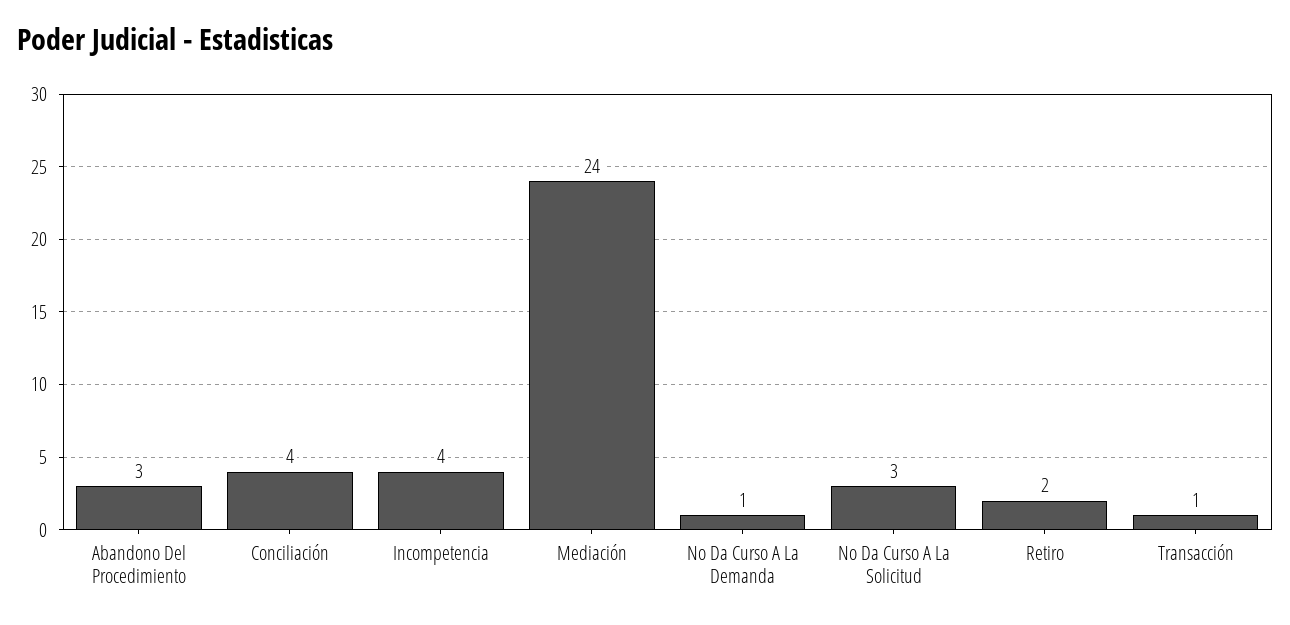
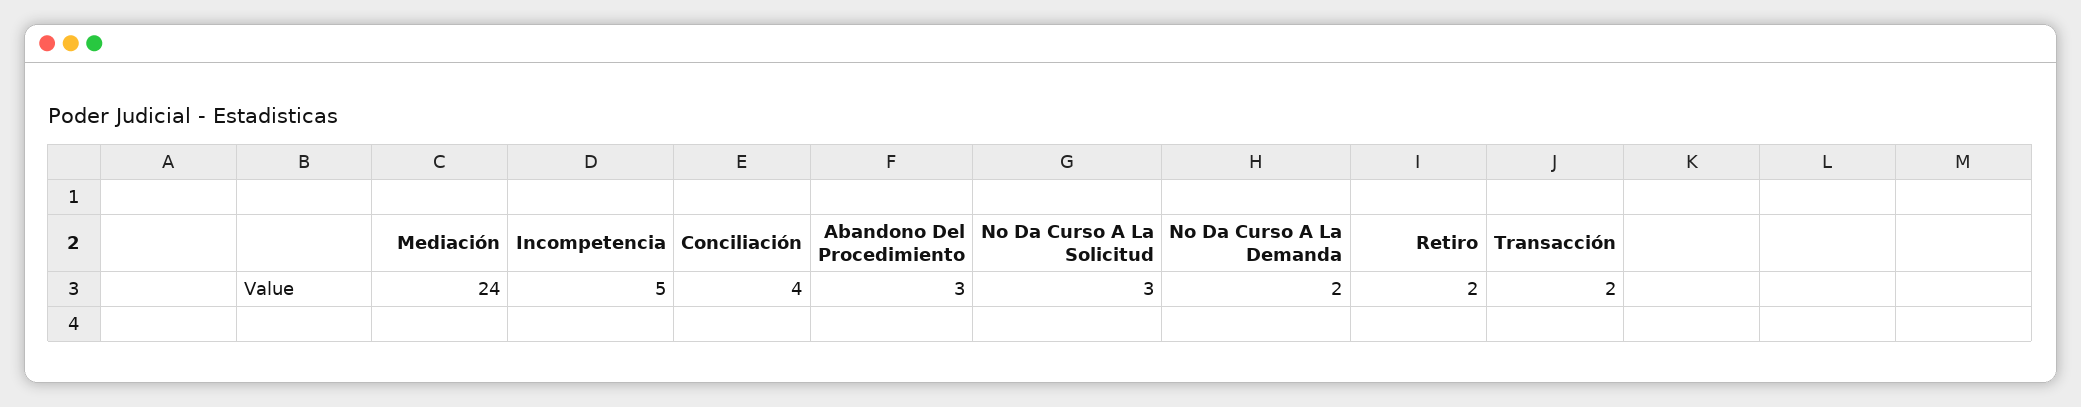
Incompetencia: 4 -> 5
No Da Curso A La Demanda: 1 -> 2
Transacción: 1 -> 2

